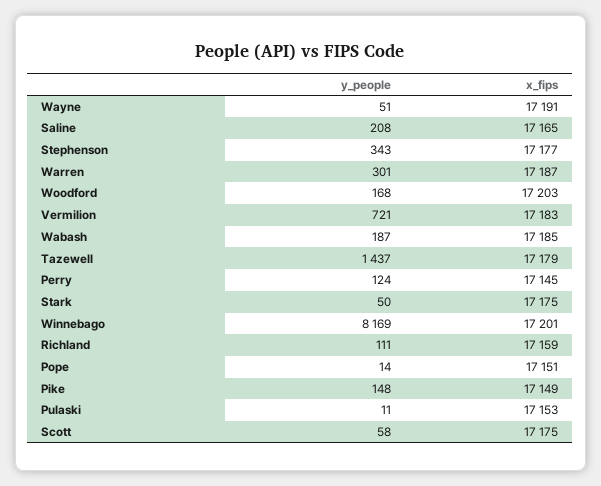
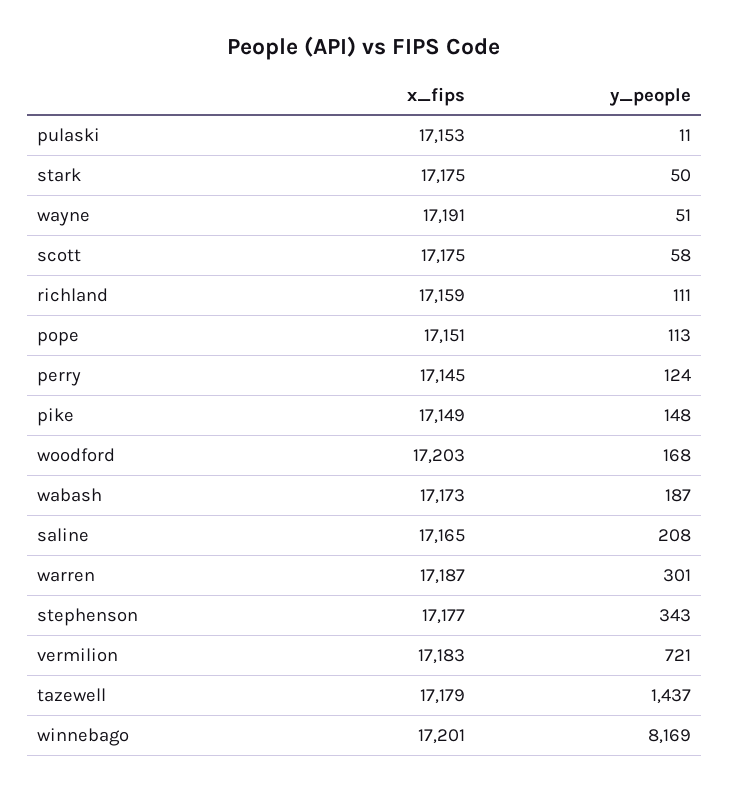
x_fips, Wabash: 17185 -> 17173
y_people, Pope: 14 -> 113

